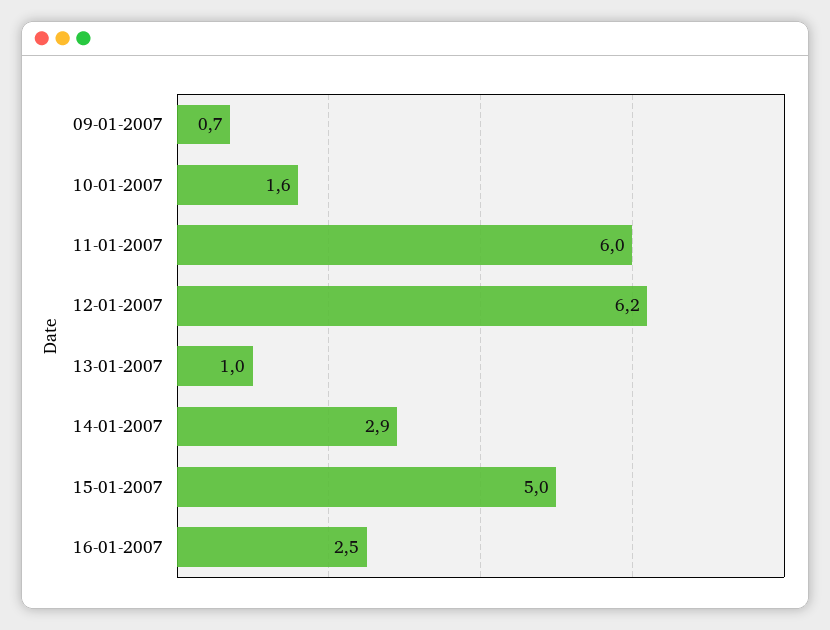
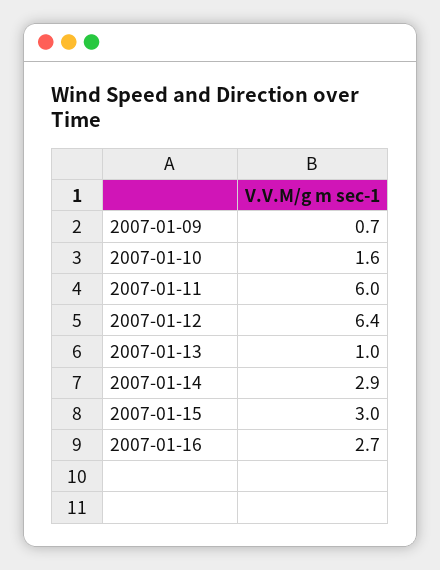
12-01-2007: 6.2 -> 6.4
15-01-2007: 5 -> 3
16-01-2007: 2.5 -> 2.7

